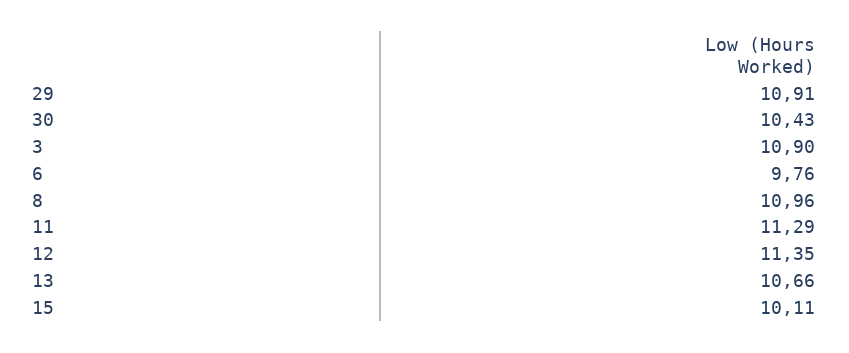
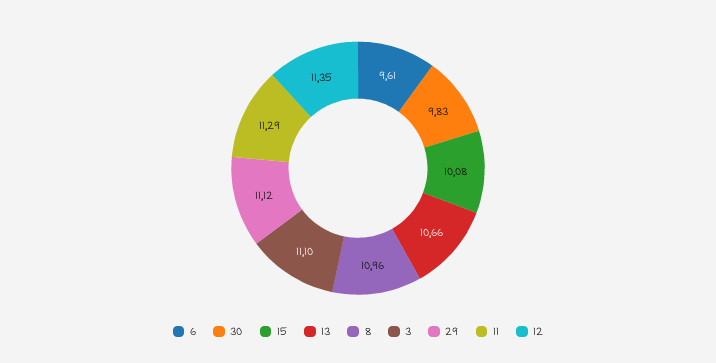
29: 10.91 -> 11.12
30: 10.43 -> 9.83
3: 10.9 -> 11.1
6: 9.76 -> 9.61
15: 10.11 -> 10.08

